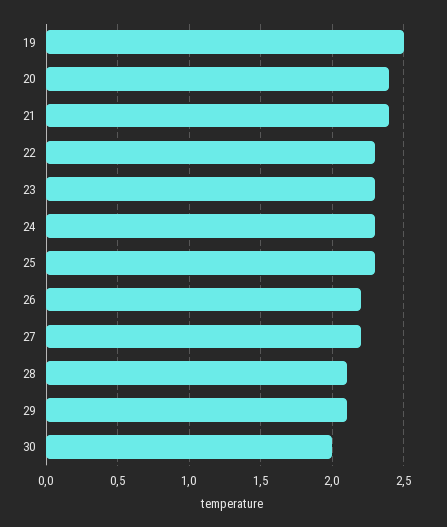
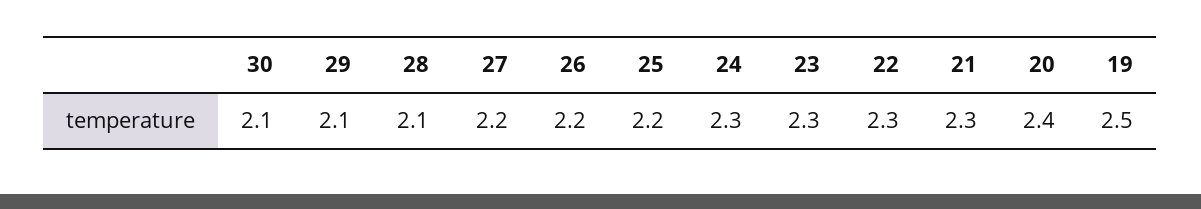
21: 2.4 -> 2.3
25: 2.3 -> 2.2
30: 2 -> 2.1

